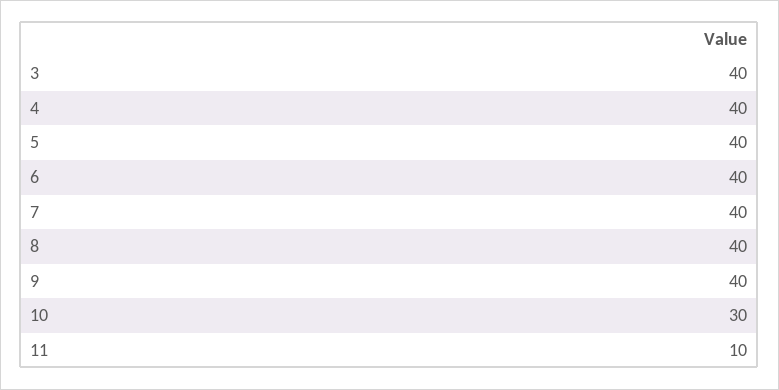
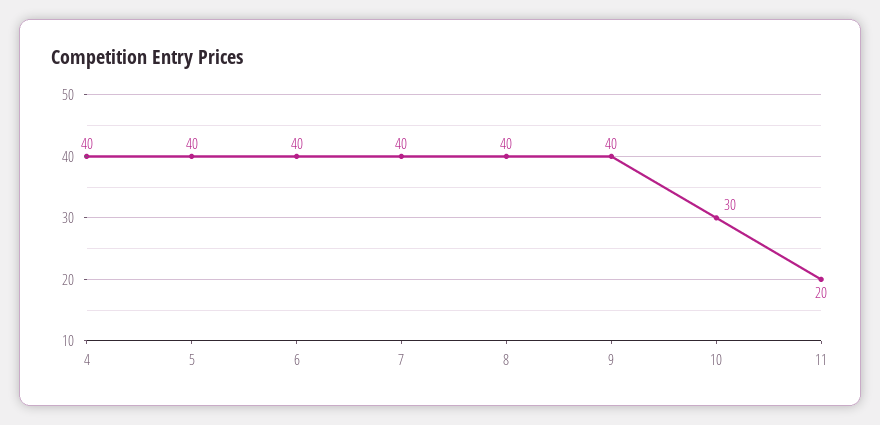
3: 40 -> none
11: 10 -> 20

